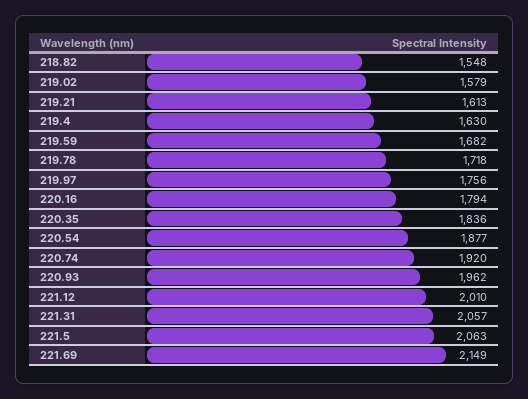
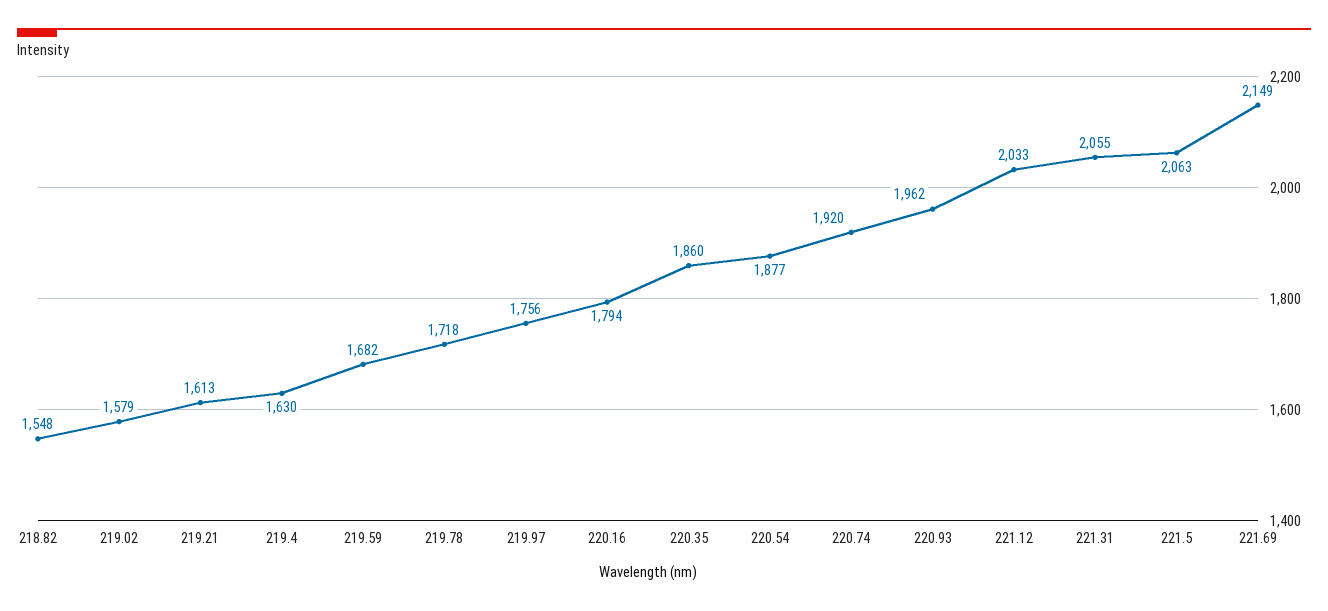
220.35: 1836 -> 1860
221.12: 2010 -> 2033
221.31: 2057 -> 2055

